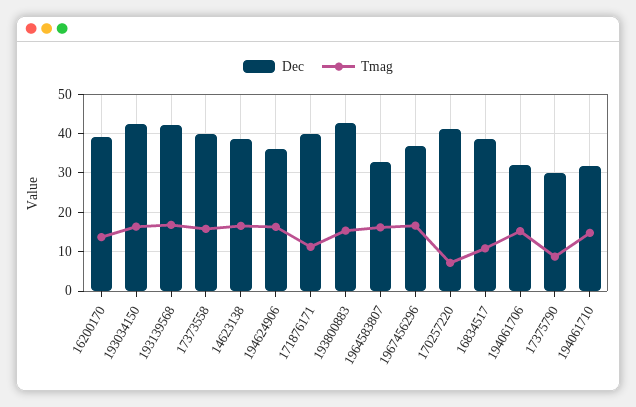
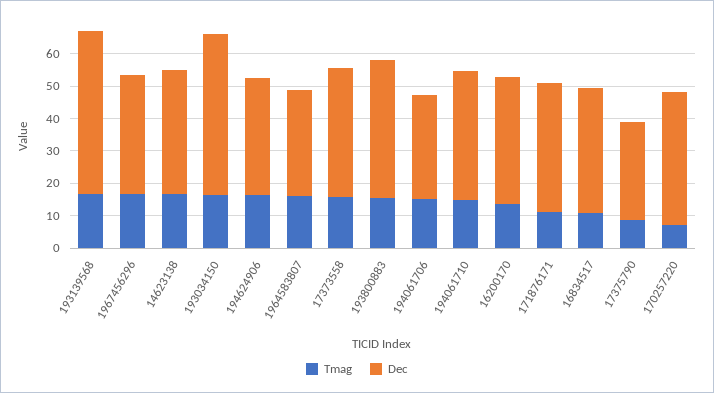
Dec, 193034150: 42 -> 50
Dec, 193139568: 42 -> 50
Dec, 194061710: 32 -> 40

